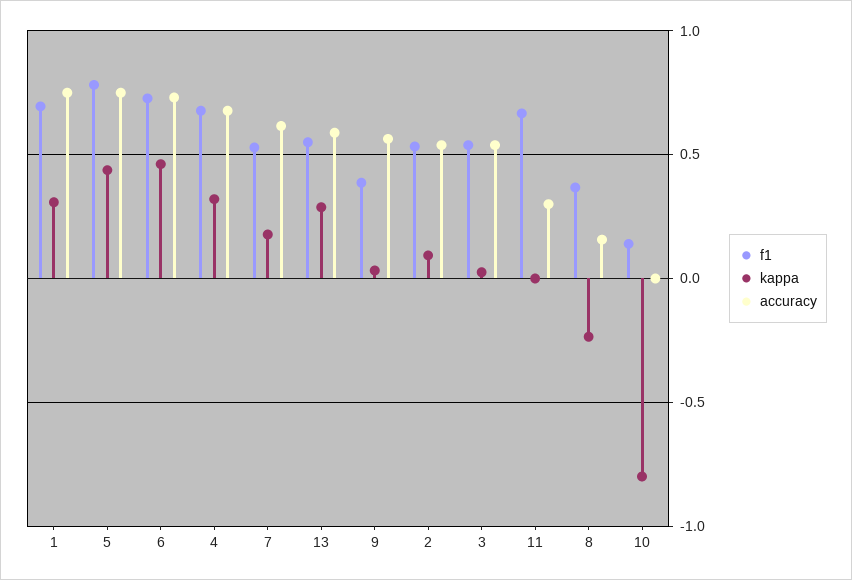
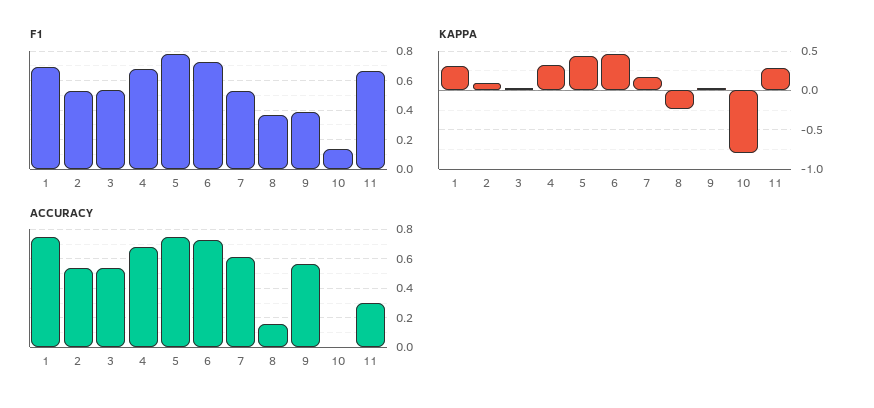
f1, 13: 0.55 -> none
kappa, 13: 0.3 -> none
accuracy, 13: 0.6 -> none
kappa, 11: 0 -> 0.3

